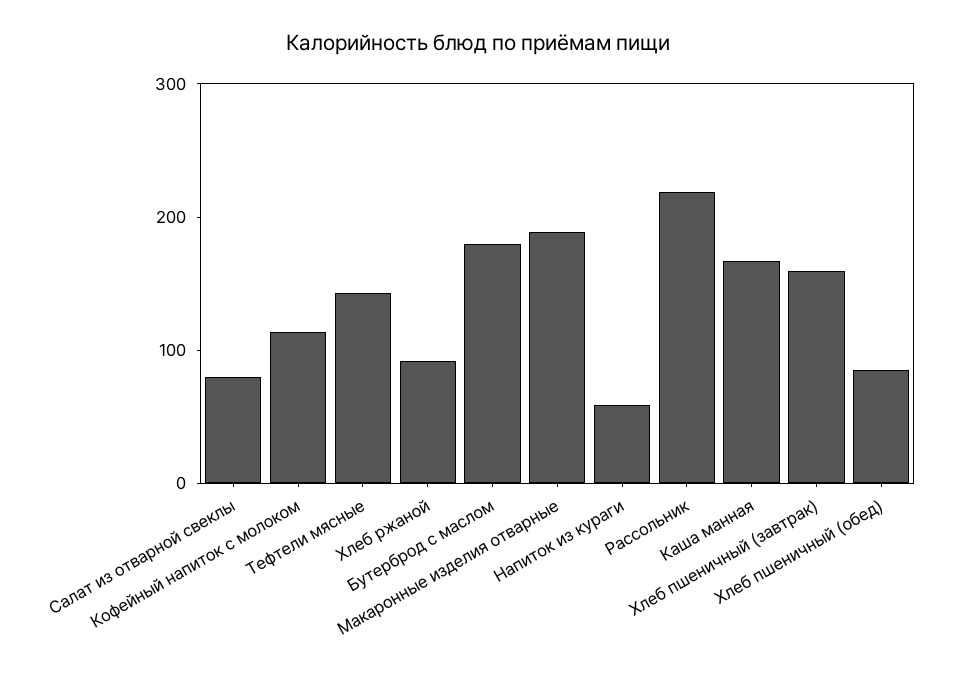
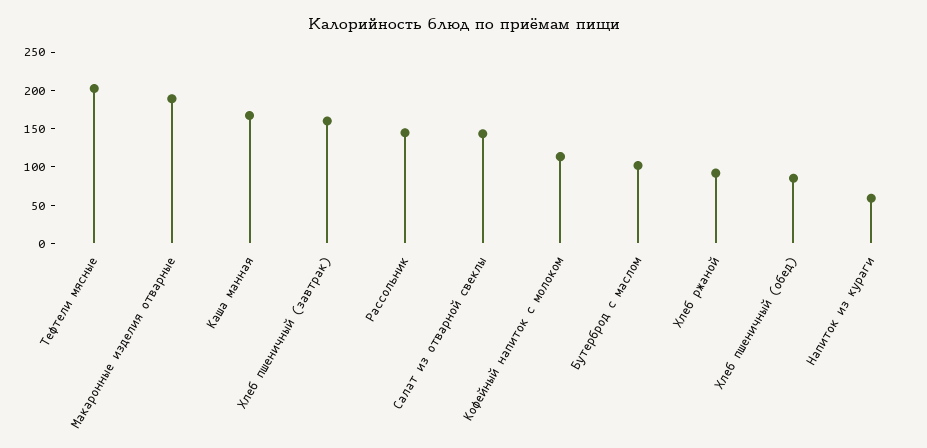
Салат из отварной свеклы: 80 -> 150
Тефтели мясные: 140 -> 200
Бутерброд с маслом: 180 -> 100
Рассольник: 220 -> 150

